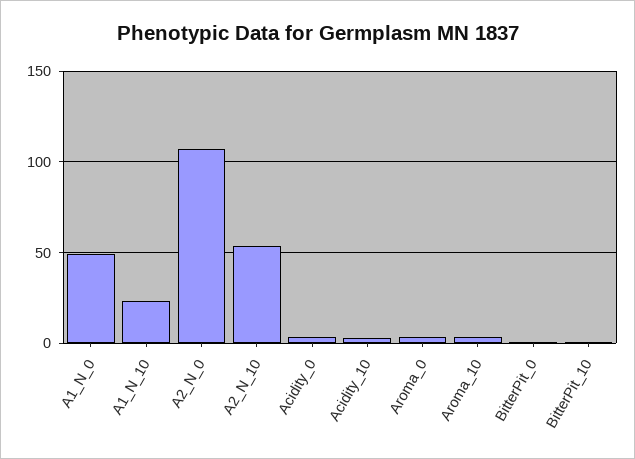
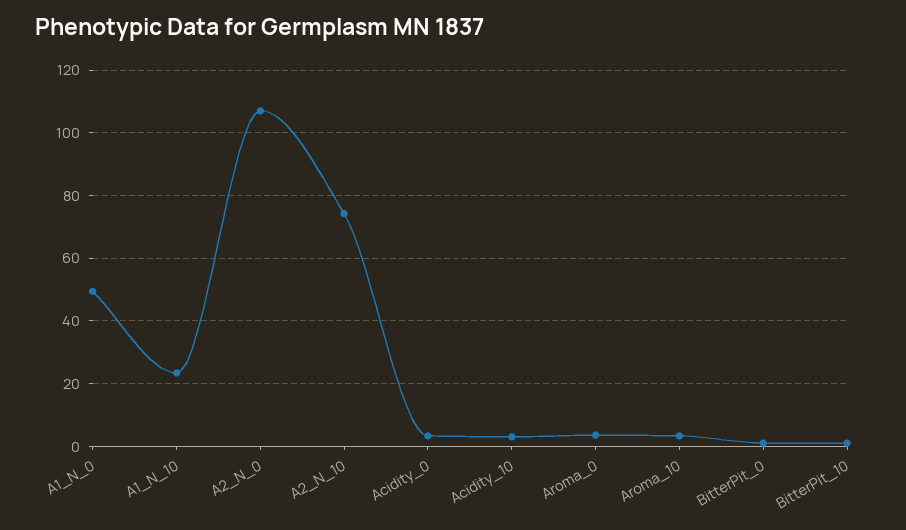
A2_N_10: 55 -> 74

